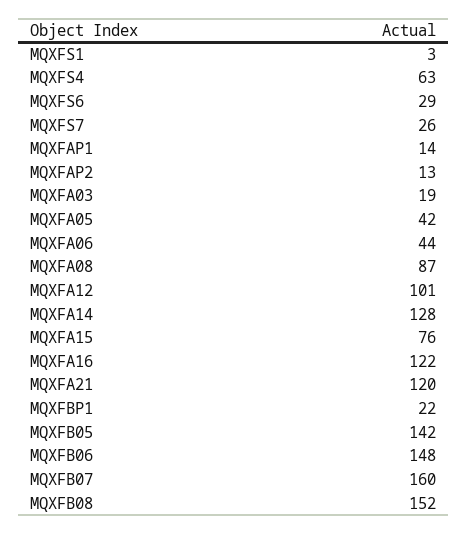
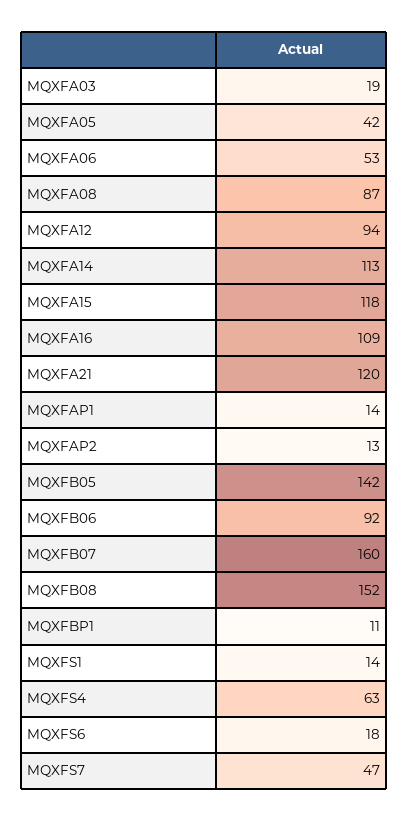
MQXFS1: 3 -> 14
MQXFS6: 29 -> 18
MQXFS7: 26 -> 47
MQXFA06: 44 -> 53
MQXFA12: 101 -> 94
MQXFA14: 128 -> 113
MQXFA15: 76 -> 118
MQXFA16: 122 -> 109
MQXFBP1: 22 -> 11
MQXFB06: 148 -> 92

